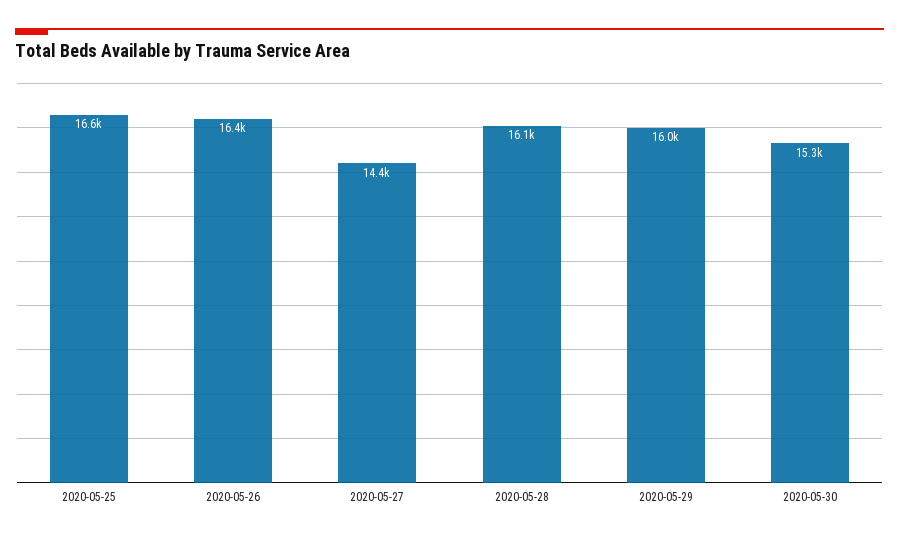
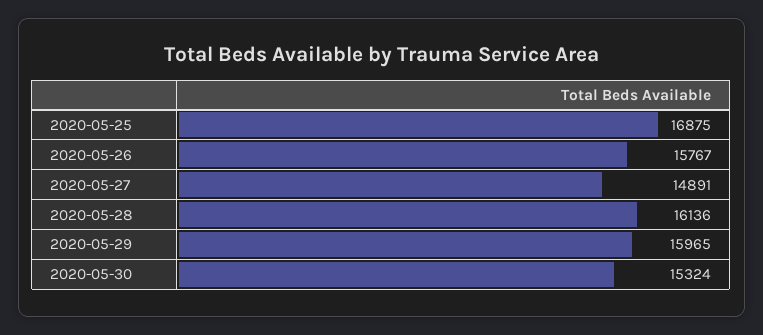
2020-05-25: 16600 -> 16875
2020-05-26: 16400 -> 15767
2020-05-27: 14400 -> 14891

